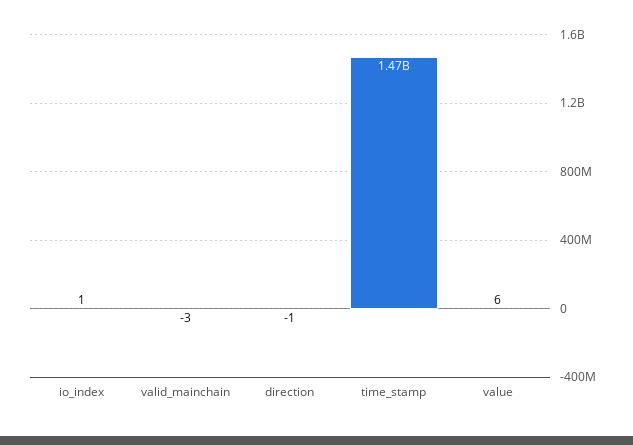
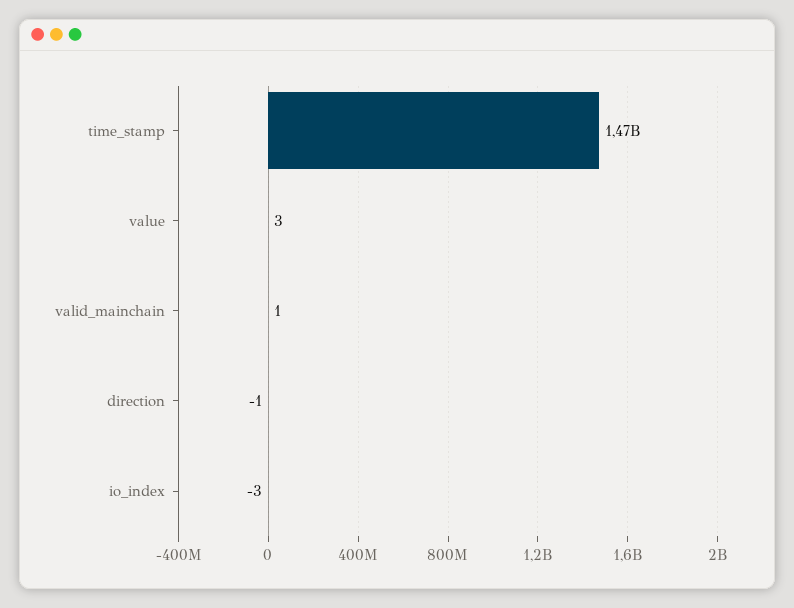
io_index: 1 -> -3
valid_mainchain: -3 -> 1
value: 6 -> 3

